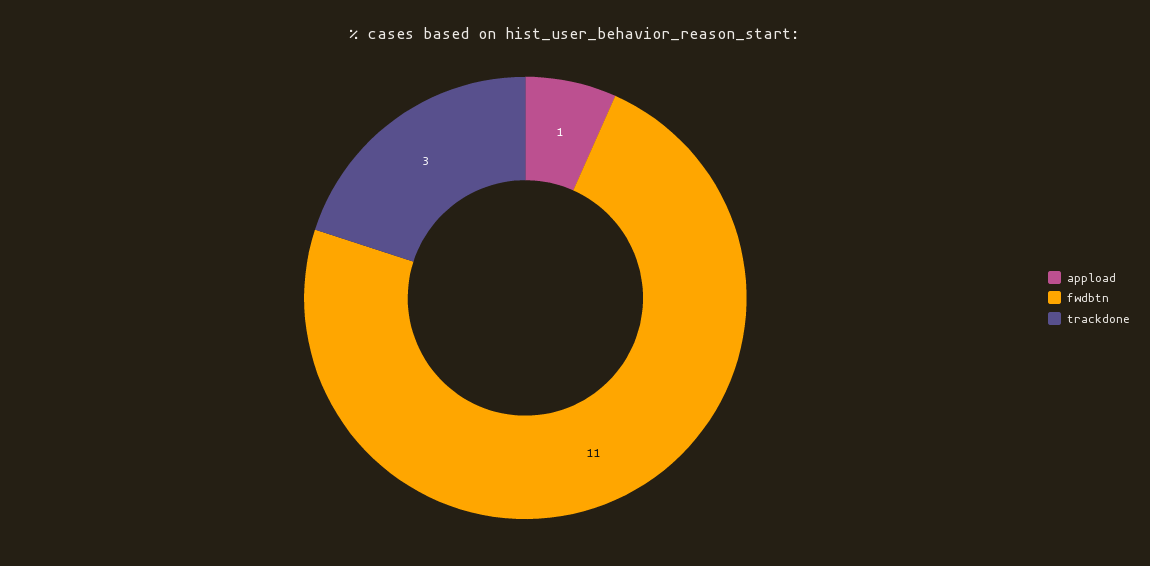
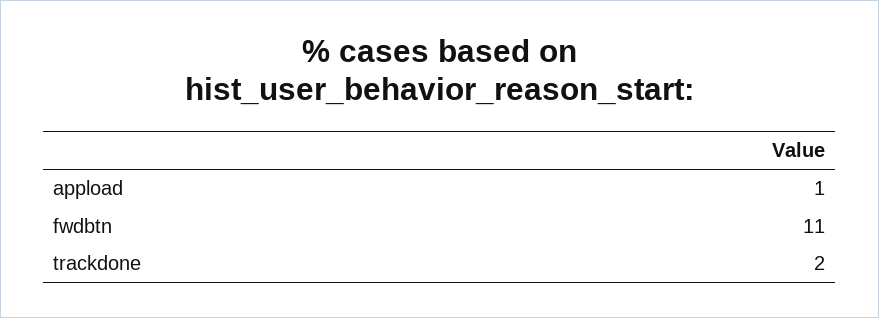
trackdone: 3 -> 2

